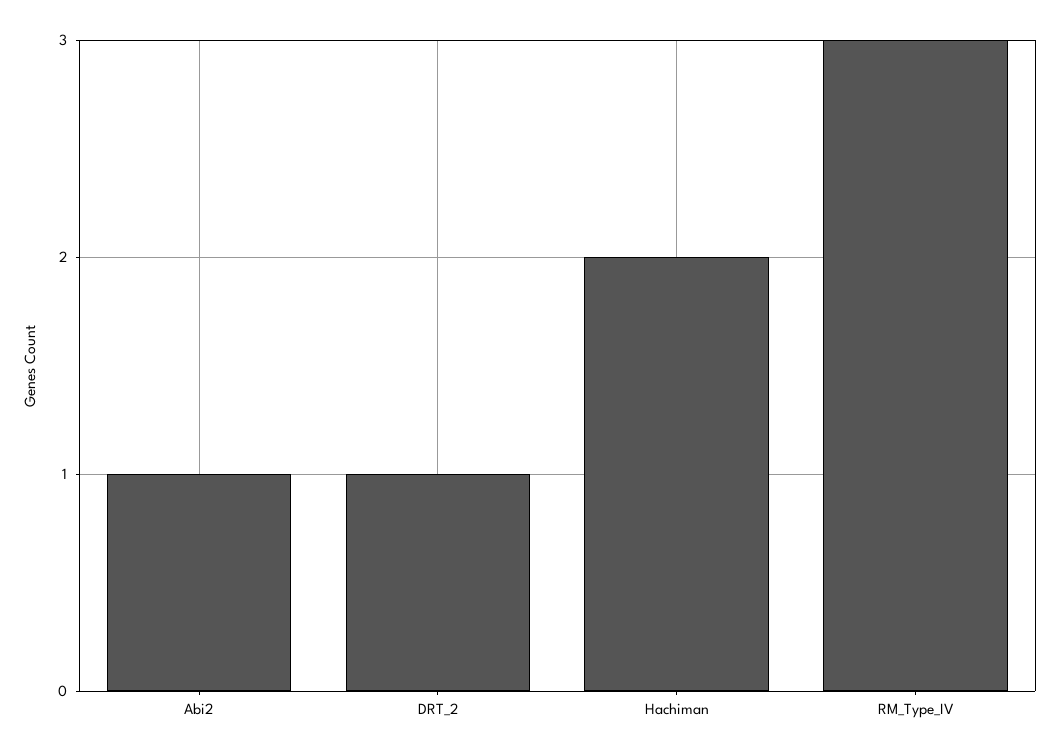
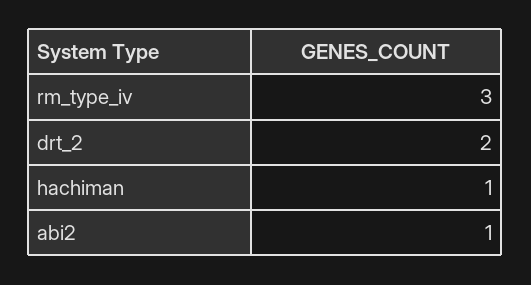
DRT_2: 1 -> 2
Hachiman: 2 -> 1

